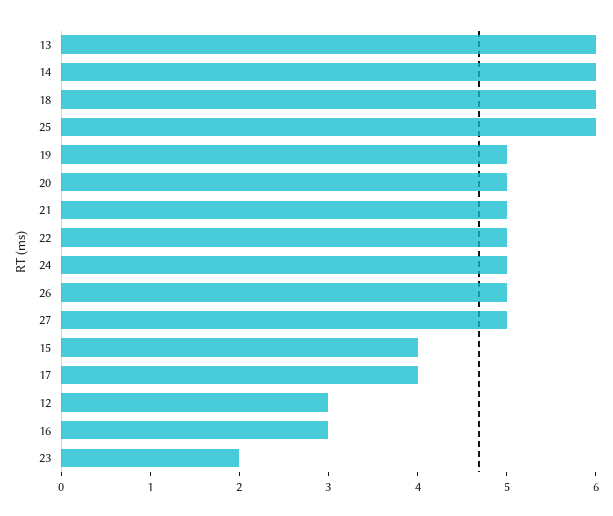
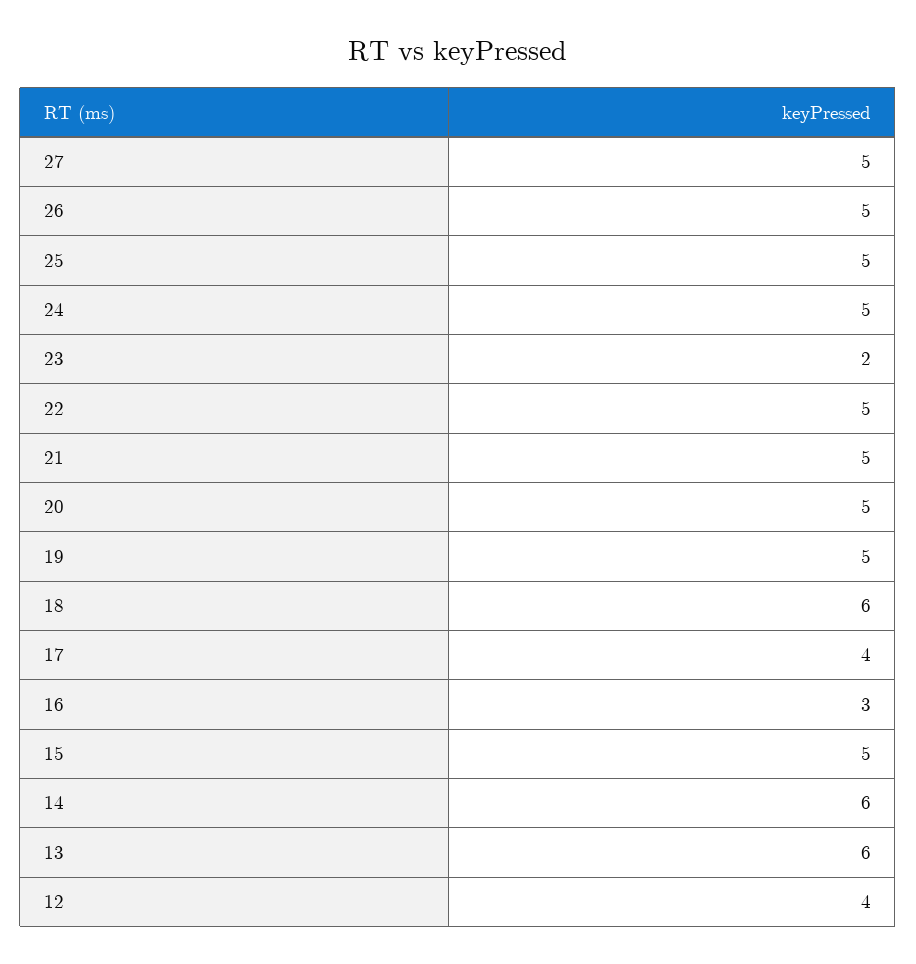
25: 6 -> 5
15: 4 -> 5
12: 3 -> 4

